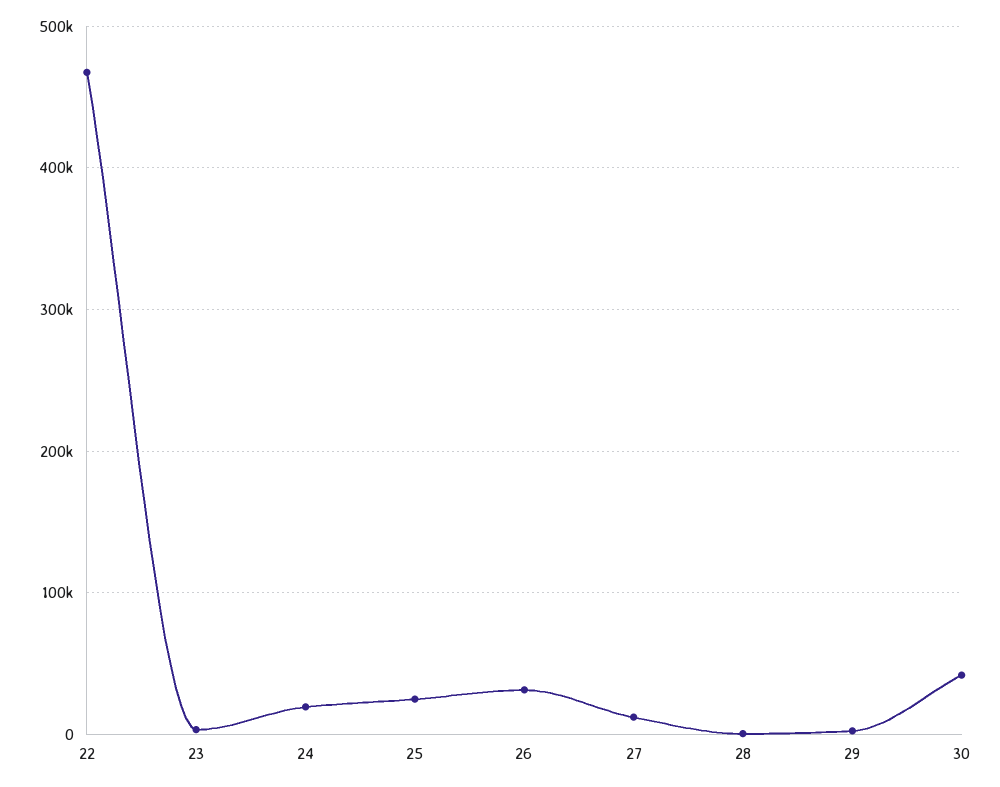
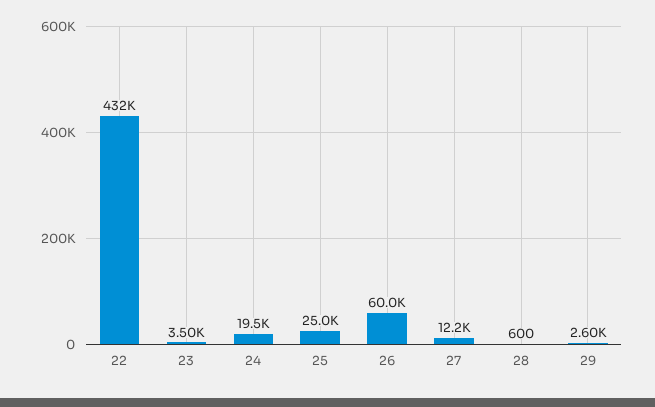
22: 470000 -> 432000
26: 30000 -> 60000
30: 40000 -> none

